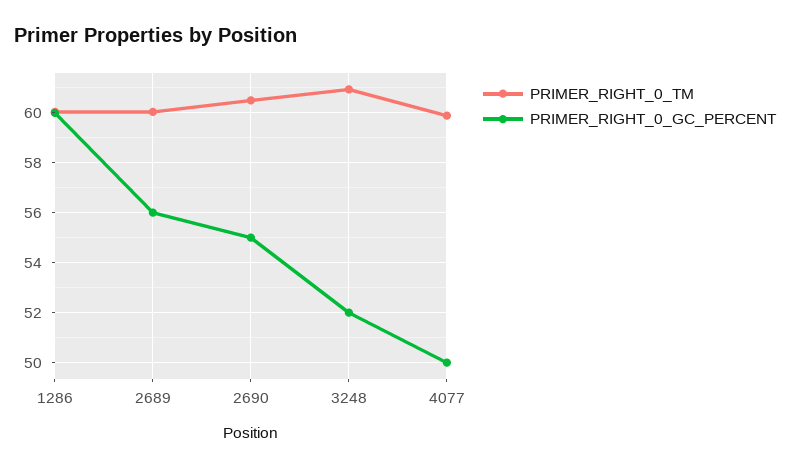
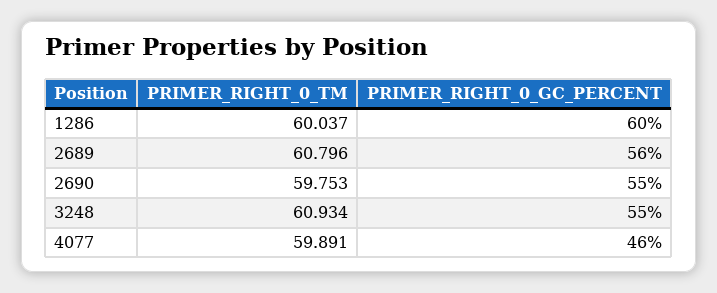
PRIMER_RIGHT_0_TM, 2689: 60 -> 60.796
PRIMER_RIGHT_0_TM, 2690: 60.5 -> 59.753
PRIMER_RIGHT_0_GC_PERCENT, 3248: 52 -> 55
PRIMER_RIGHT_0_GC_PERCENT, 4077: 50 -> 46

